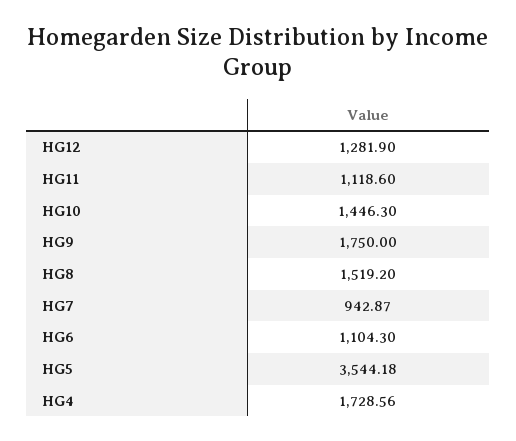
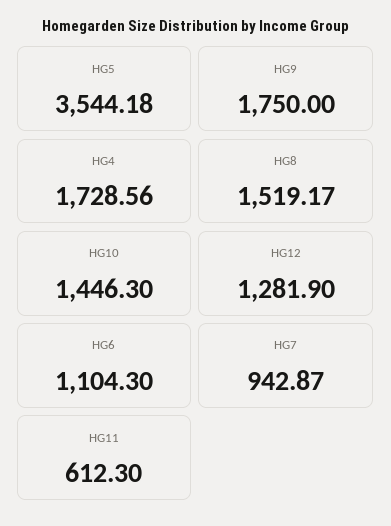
HG11: 1118.6 -> 612.3
HG8: 1519.2 -> 1519.17

